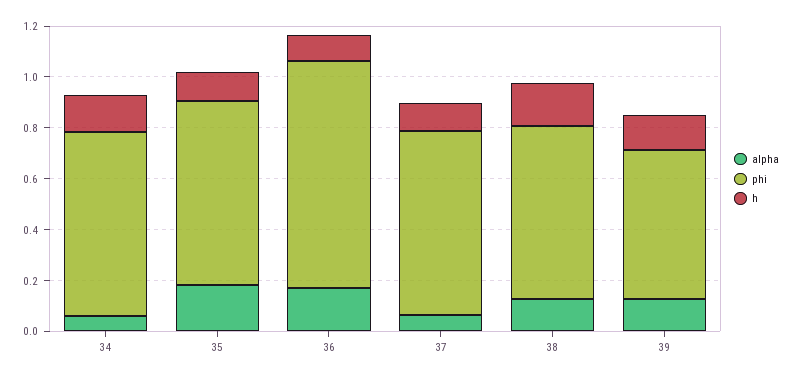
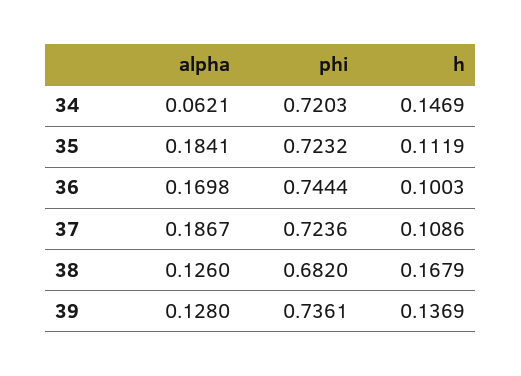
phi, 36: 0.9 -> 0.7444
alpha, 37: 0.05 -> 0.1867
phi, 39: 0.6 -> 0.7361

